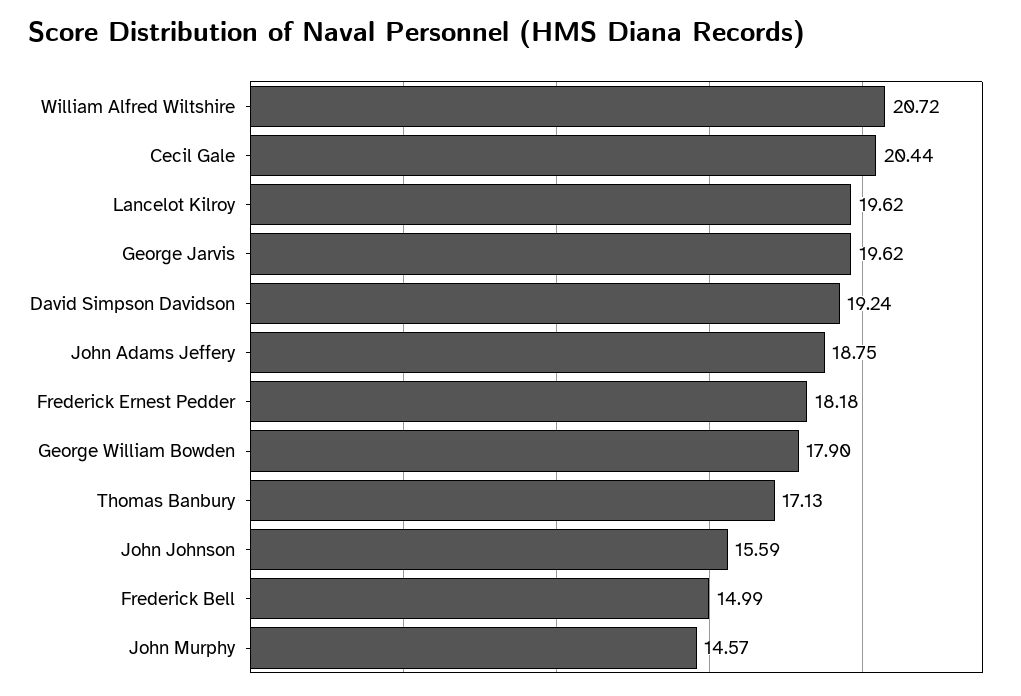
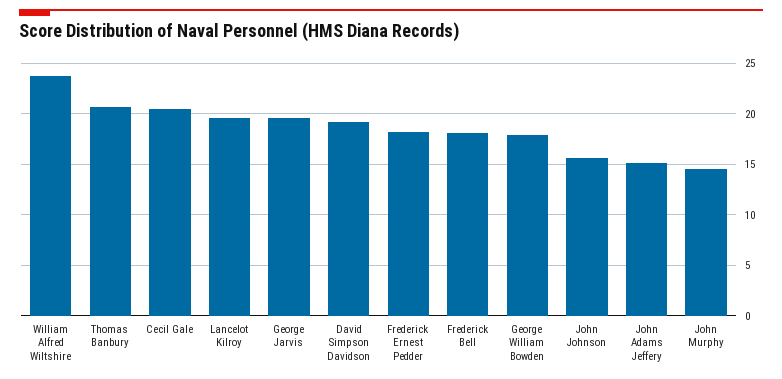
William Alfred Wiltshire: 20.72 -> 24
John Adams Jeffery: 18.75 -> 15
Thomas Banbury: 17.13 -> 21
Frederick Bell: 14.99 -> 18

